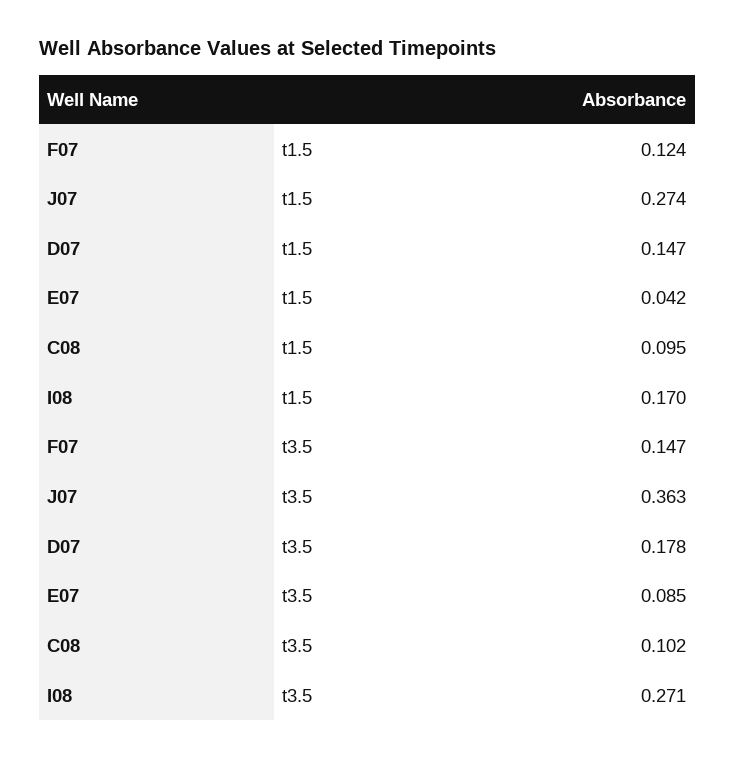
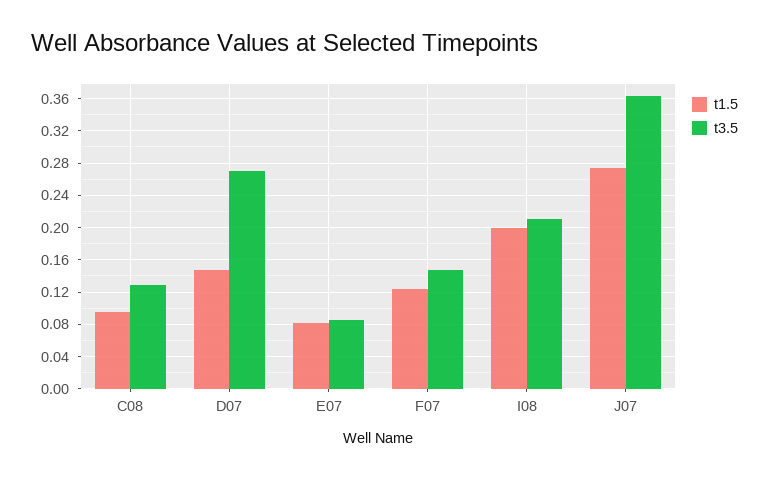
t1.5, E07: 0.042 -> 0.08
t1.5, I08: 0.17 -> 0.2
t3.5, D07: 0.178 -> 0.27
t3.5, C08: 0.102 -> 0.13
t3.5, I08: 0.271 -> 0.21

